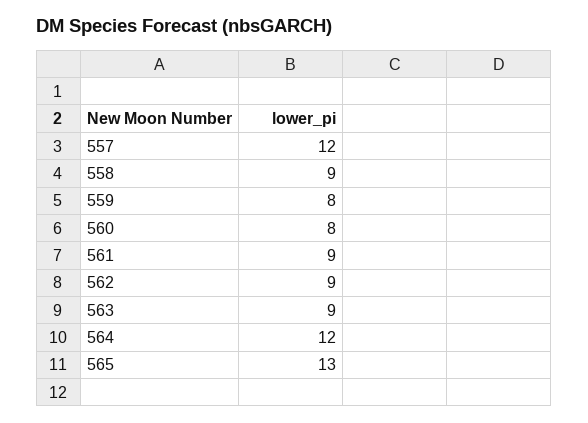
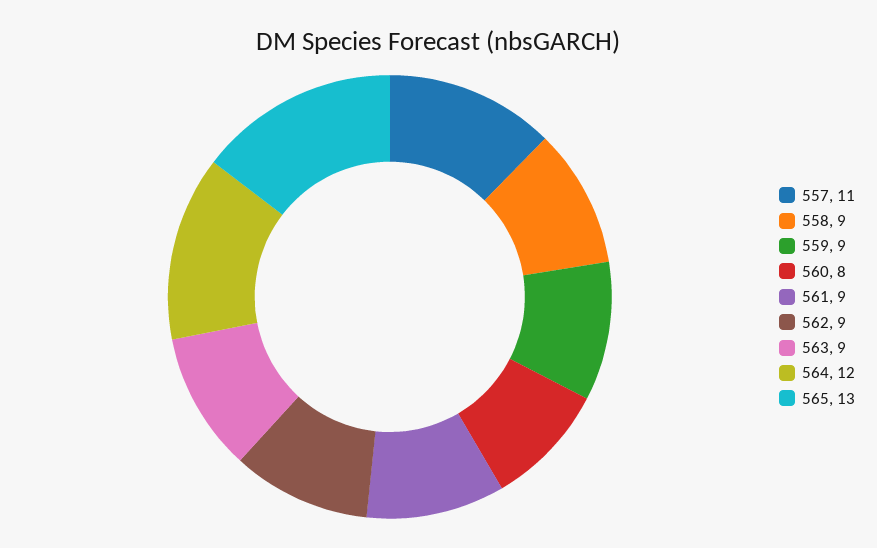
557: 12 -> 11
559: 8 -> 9

